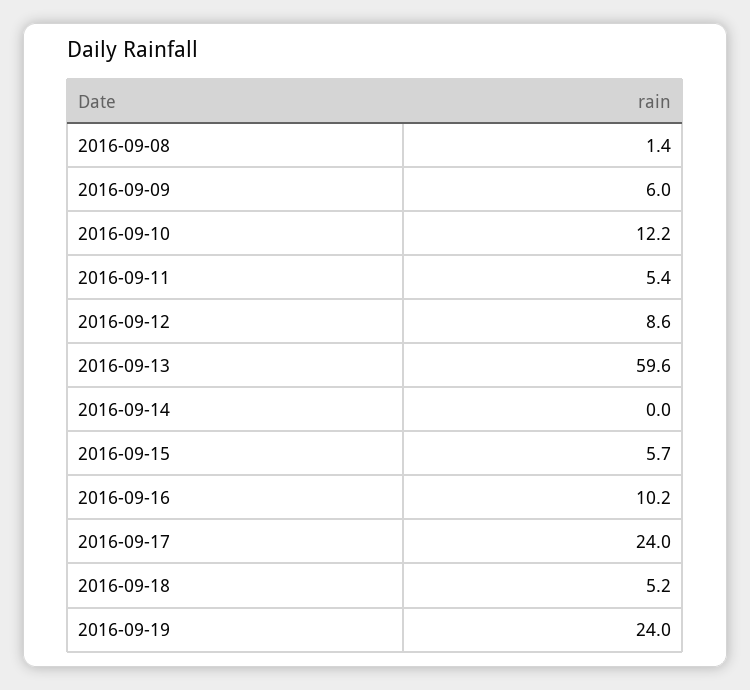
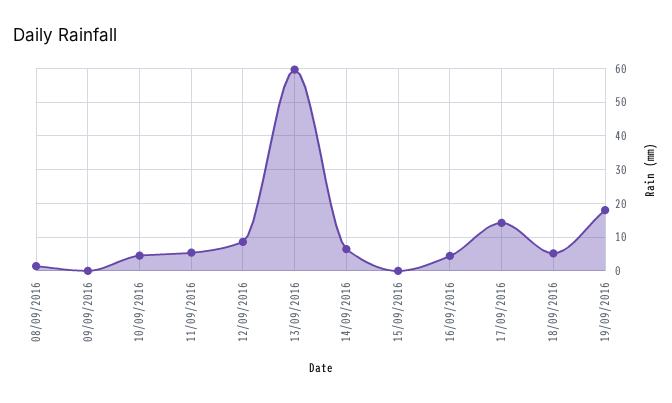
2016-09-09: 6 -> 0
2016-09-10: 12.2 -> 4
2016-09-14: 0 -> 6
2016-09-15: 5.7 -> 0
2016-09-16: 10.2 -> 4
2016-09-17: 24 -> 14
2016-09-19: 24 -> 18

